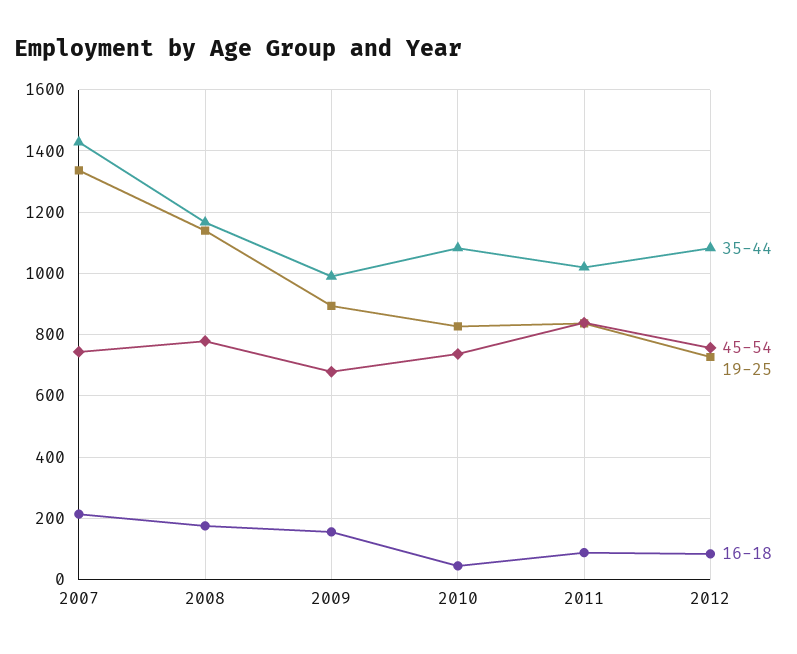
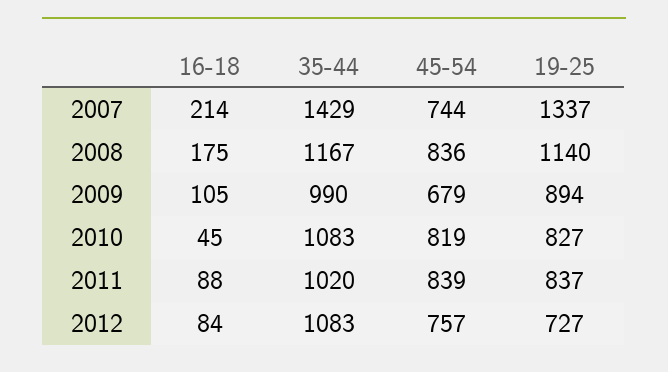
45-54, 2008: 780 -> 836
16-18, 2009: 160 -> 105
45-54, 2010: 740 -> 819

